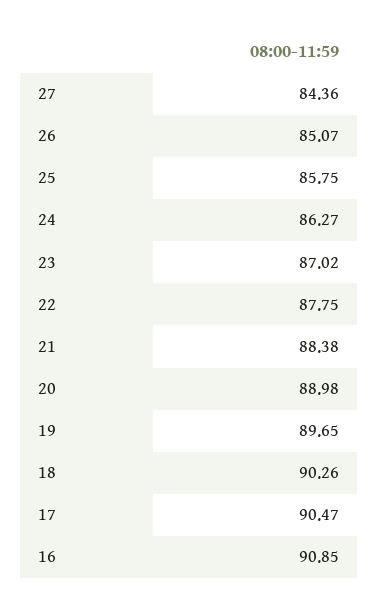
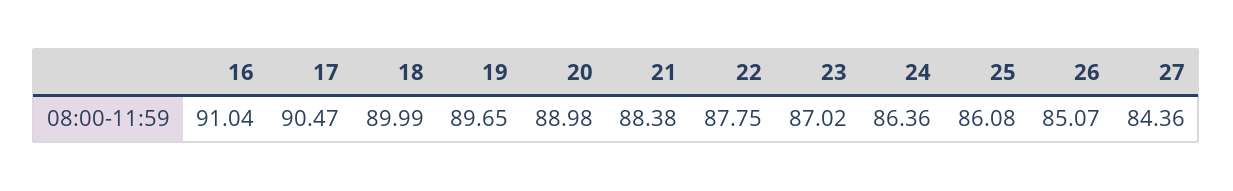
25: 85.75 -> 86.08
24: 86.27 -> 86.36
18: 90.26 -> 89.99
16: 90.85 -> 91.04

